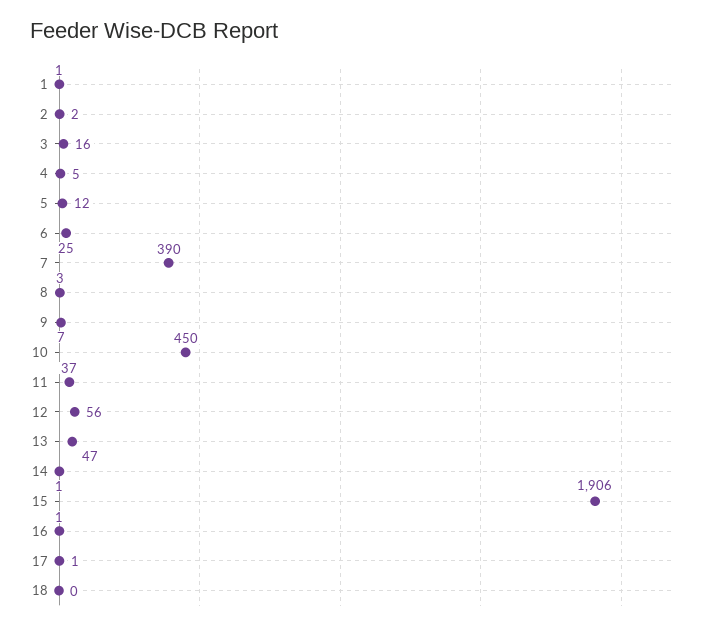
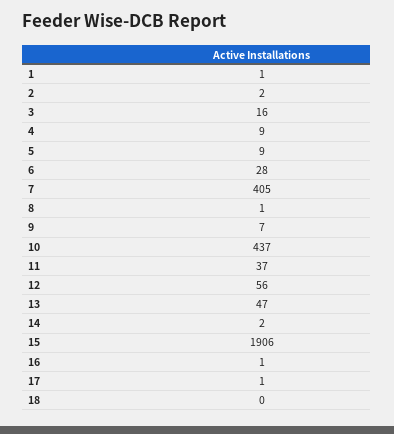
4: 5 -> 9
5: 12 -> 9
6: 25 -> 28
7: 390 -> 405
8: 3 -> 1
10: 450 -> 437
14: 1 -> 2

